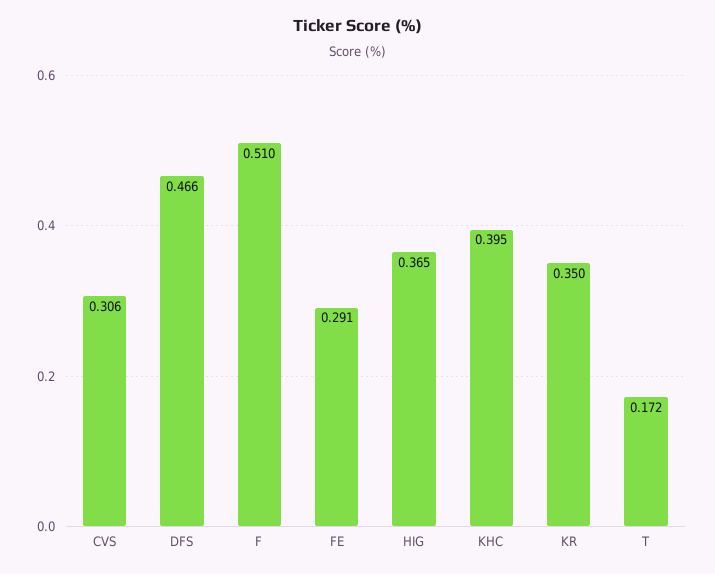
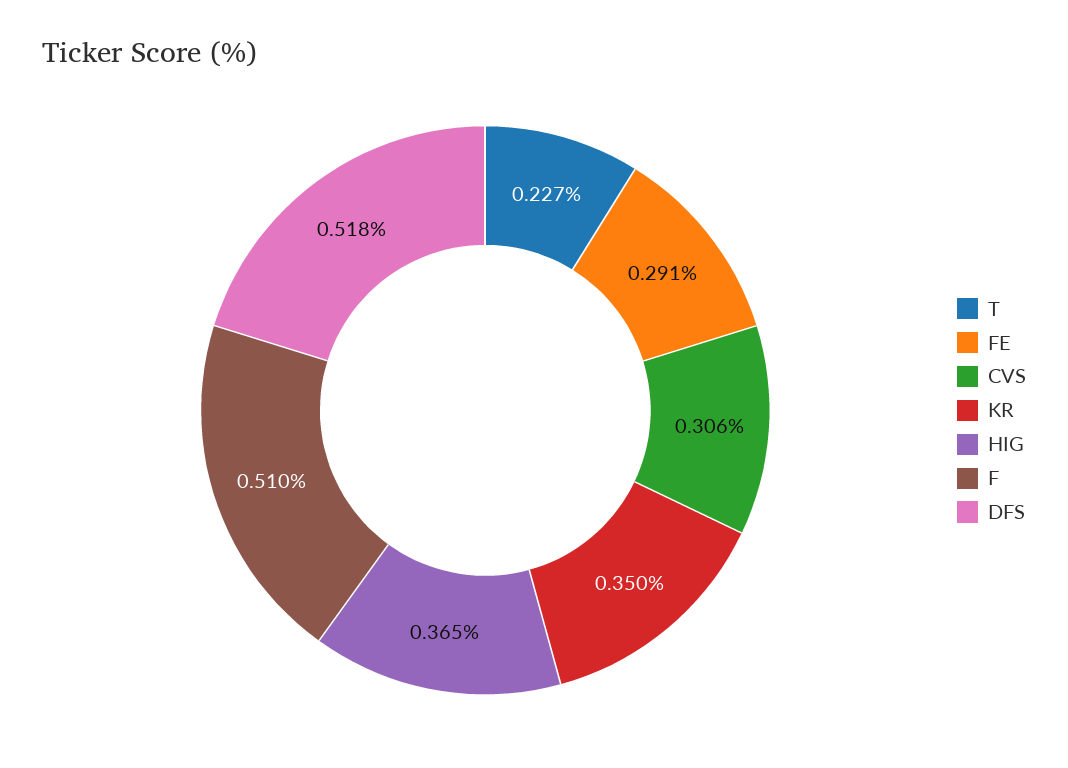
DFS: 0.466 -> 0.518
KHC: 0.395 -> none
T: 0.172 -> 0.227

